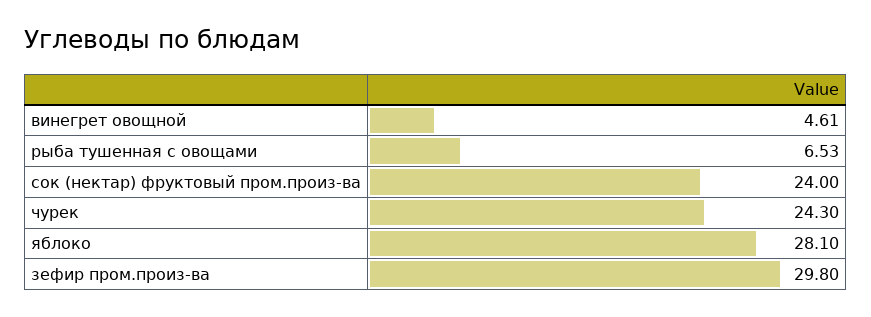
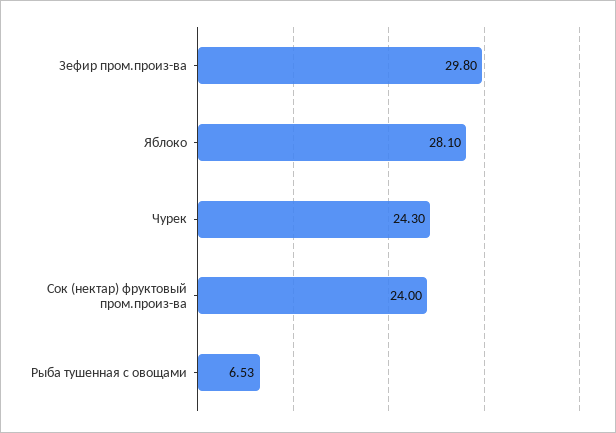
винегрет овощной: 4.61 -> none

